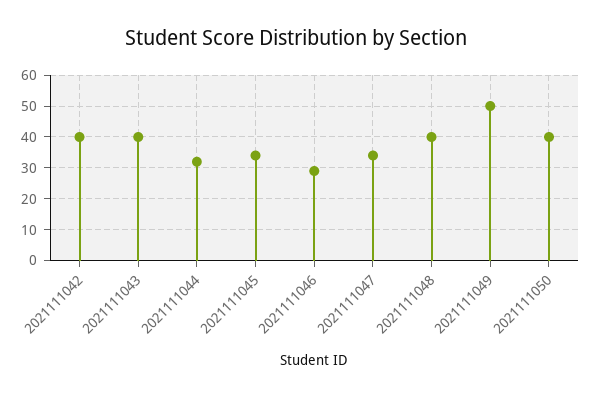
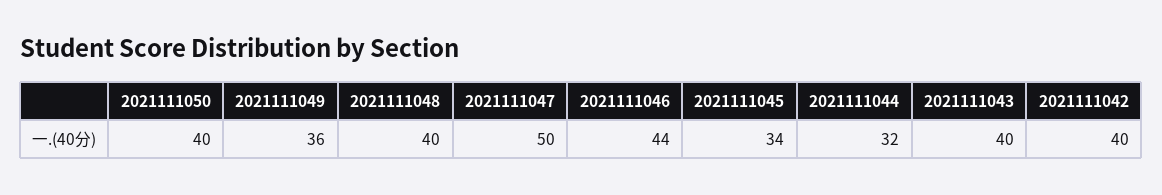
2021111046: 30 -> 44
2021111047: 35 -> 50
2021111049: 50 -> 36

